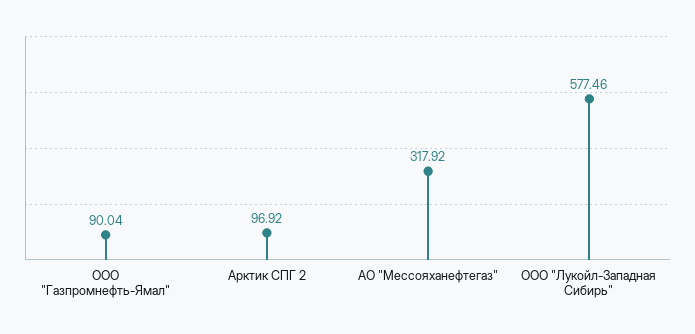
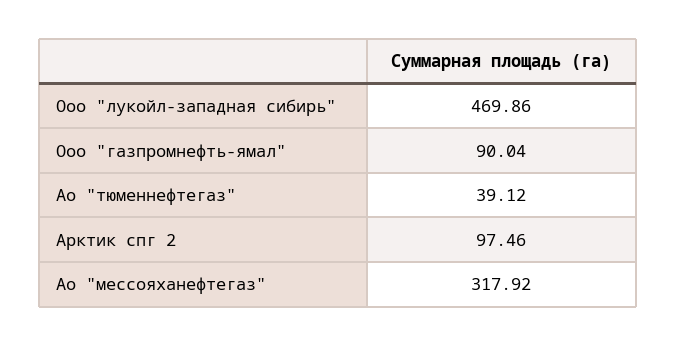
Арктик СПГ 2: 96.92 -> 97.46
ООО "Лукойл-Западная Сибирь": 577.46 -> 469.86
Ао "тюменнефтегаз": none -> 39.12

